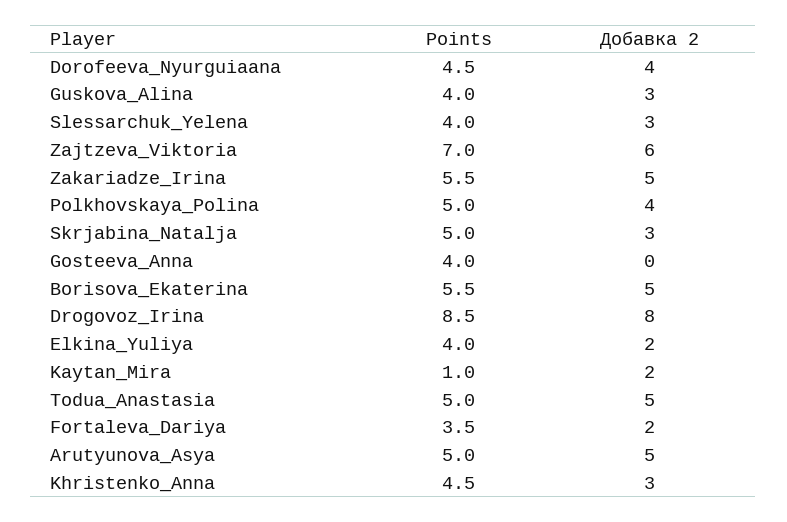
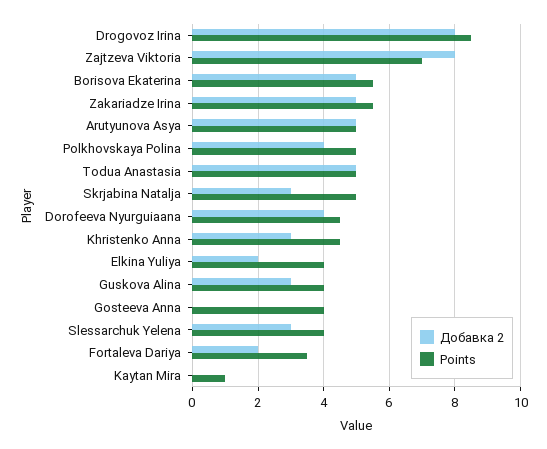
Добавка 2, Zajtzeva_Viktoria: 6 -> 8
Добавка 2, Kaytan_Mira: 2 -> 0

